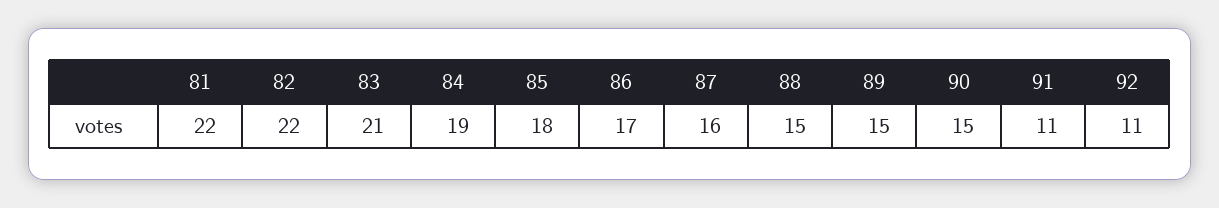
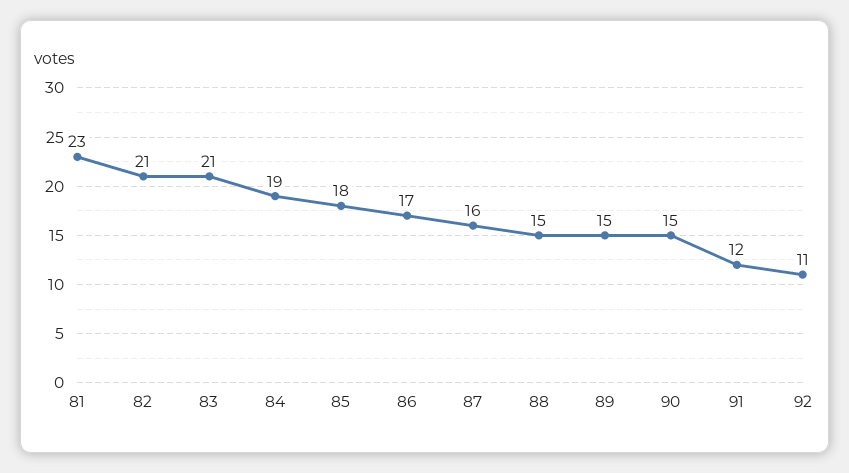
81: 22 -> 23
82: 22 -> 21
91: 11 -> 12

